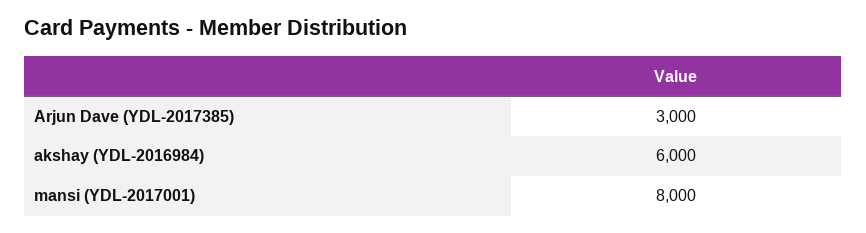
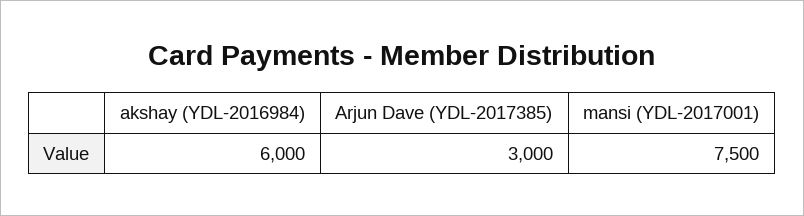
mansi (YDL-2017001): 8000 -> 7500

